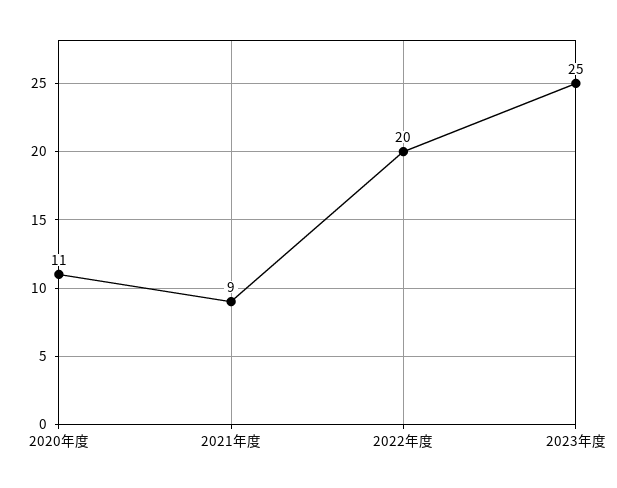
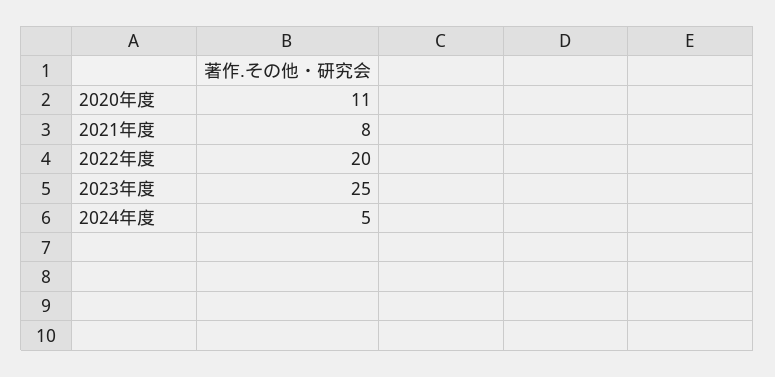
2021年度: 9 -> 8
2024年度: none -> 5

